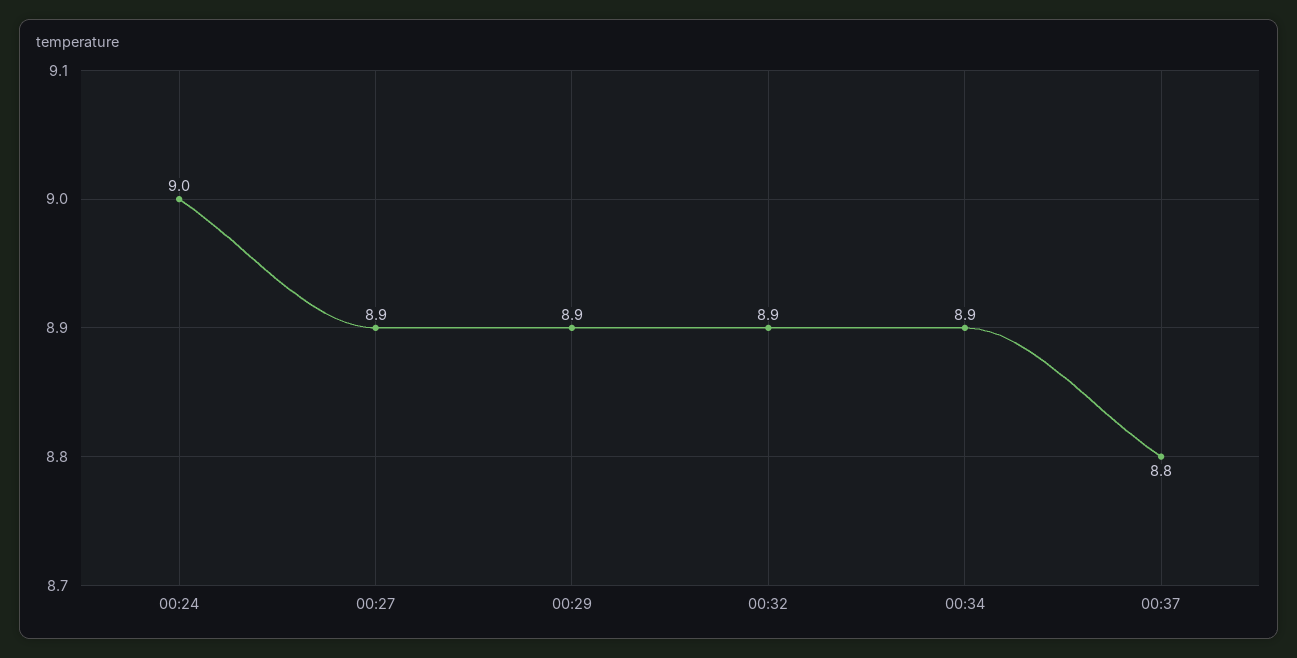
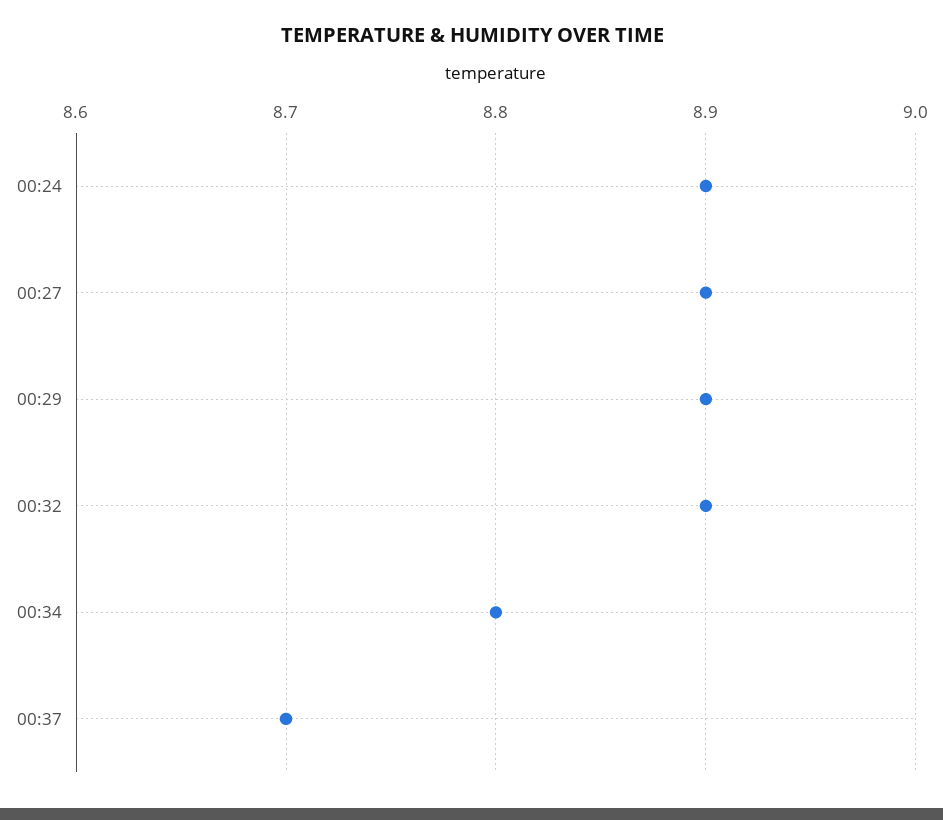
00:24: 9 -> 8.9
00:34: 8.9 -> 8.8
00:37: 8.8 -> 8.7

